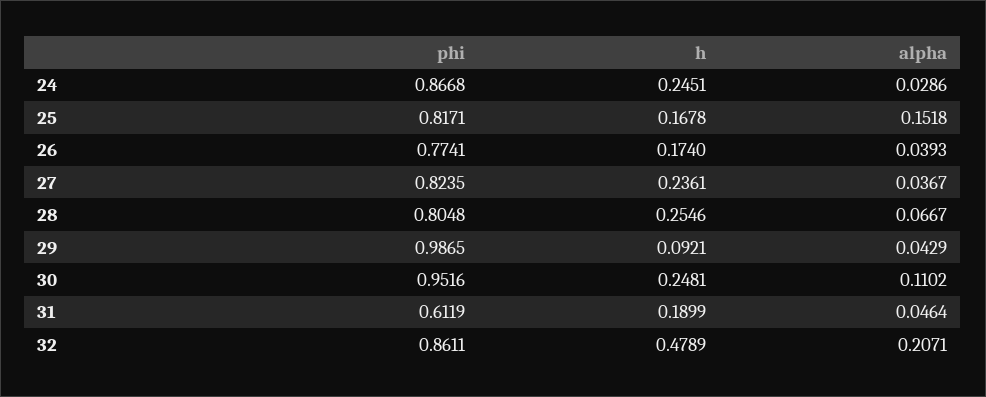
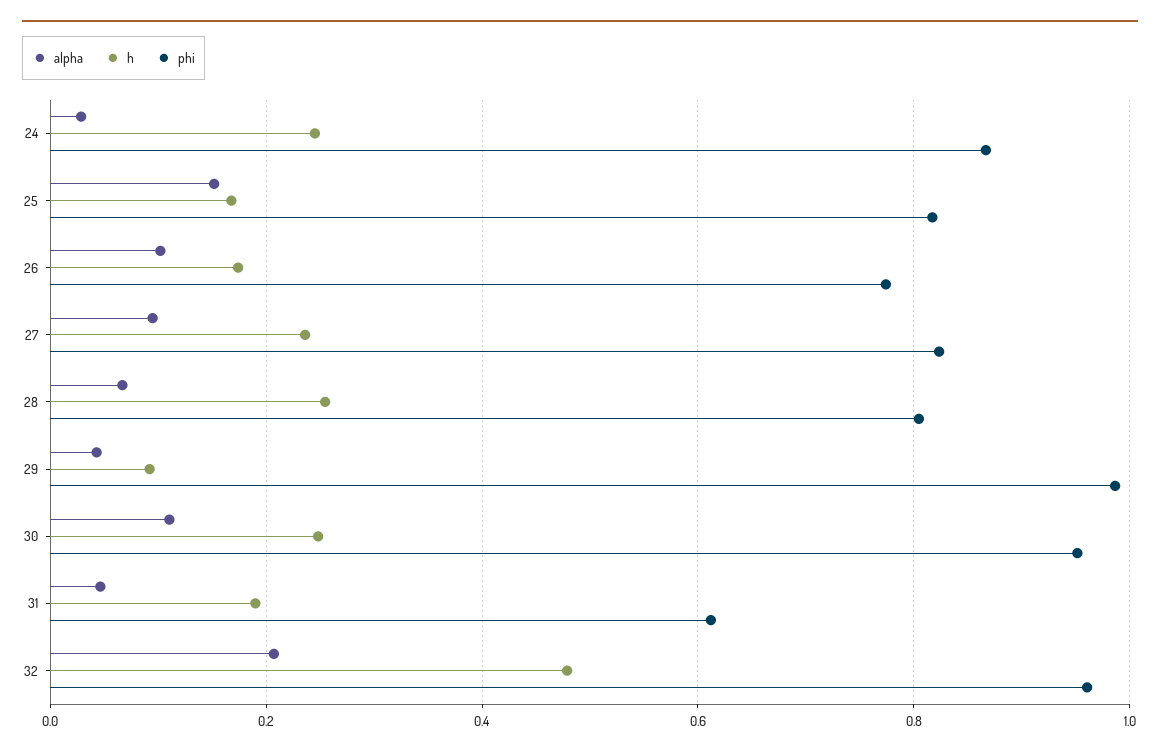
alpha, 26: 0.0393 -> 0.1
alpha, 27: 0.0367 -> 0.1
phi, 32: 0.8611 -> 0.96

